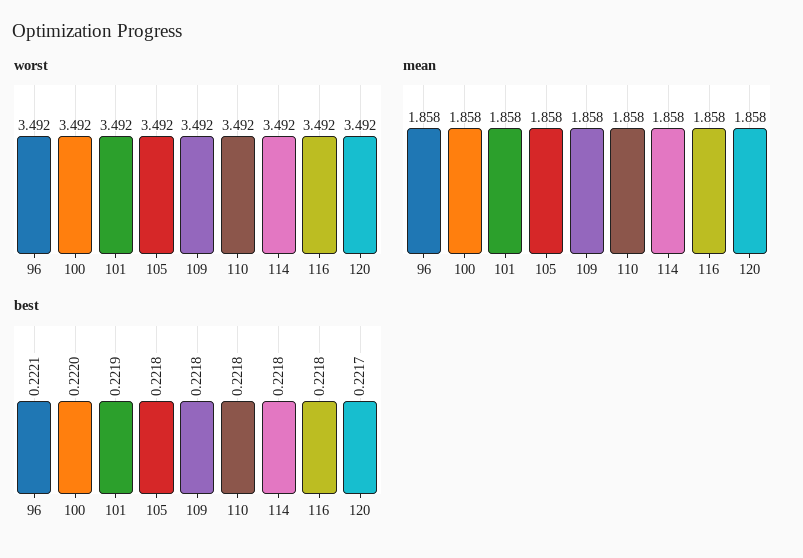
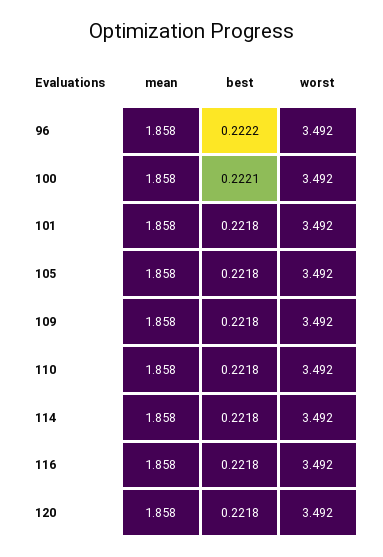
best, 96: 0.2221 -> 0.2222
best, 100: 0.222 -> 0.2221
best, 101: 0.2219 -> 0.2218
best, 120: 0.2217 -> 0.2218

